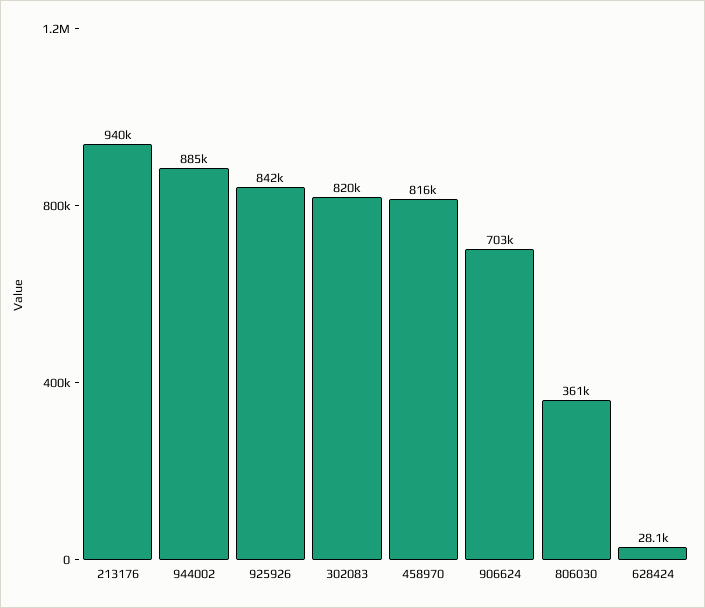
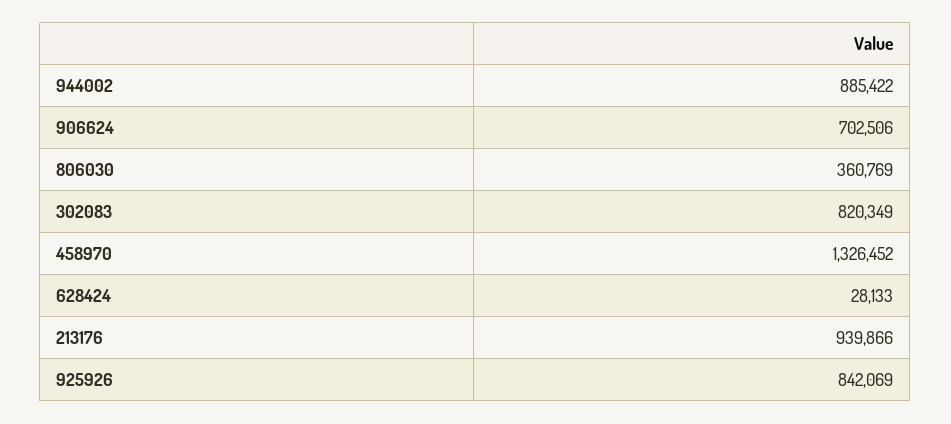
458970: 816000 -> 1326452

